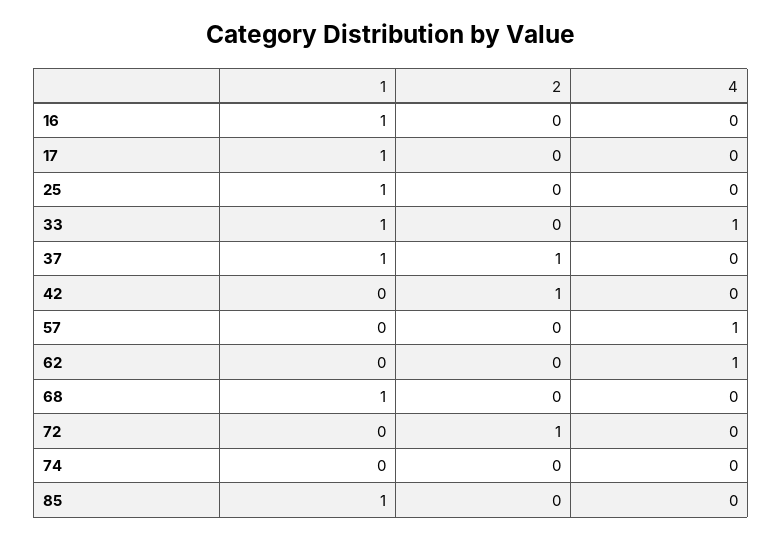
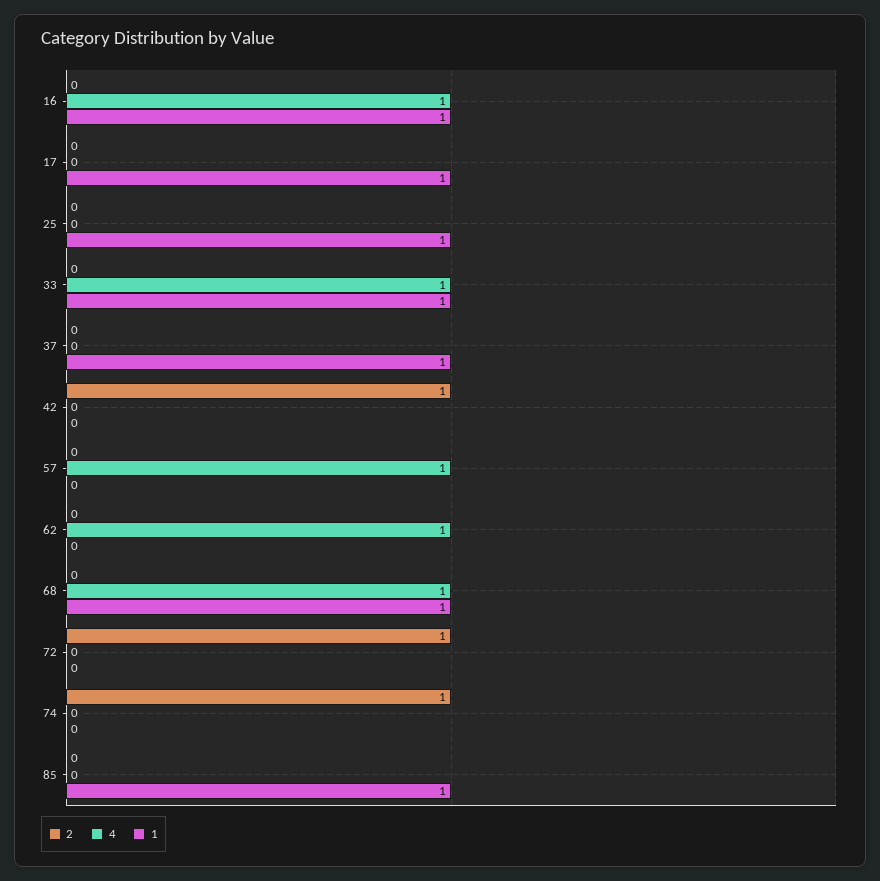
4, 16: 0 -> 1
2, 37: 1 -> 0
4, 68: 0 -> 1
2, 74: 0 -> 1

